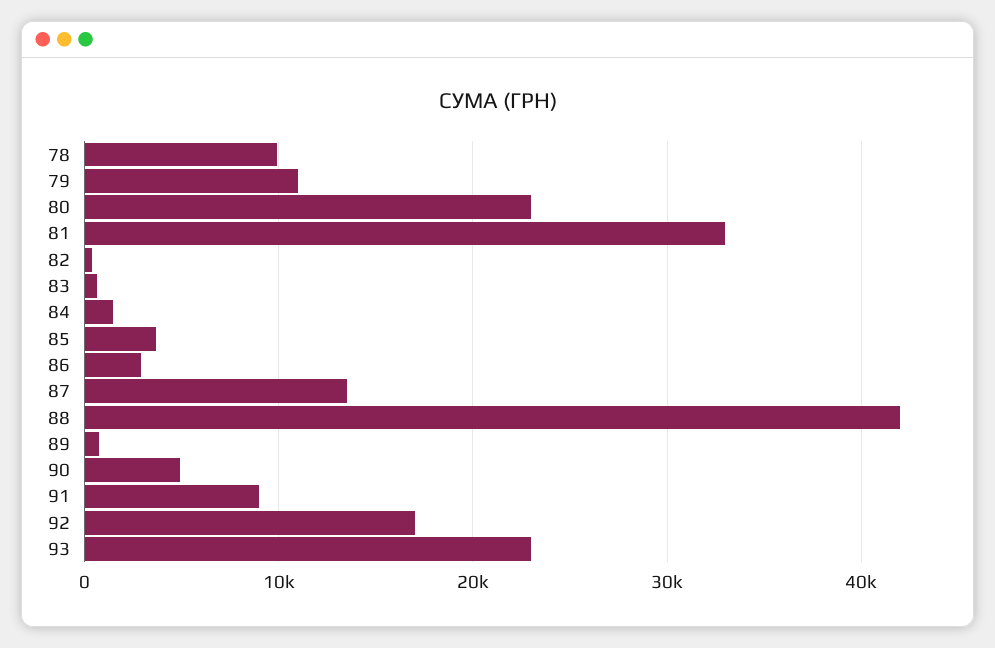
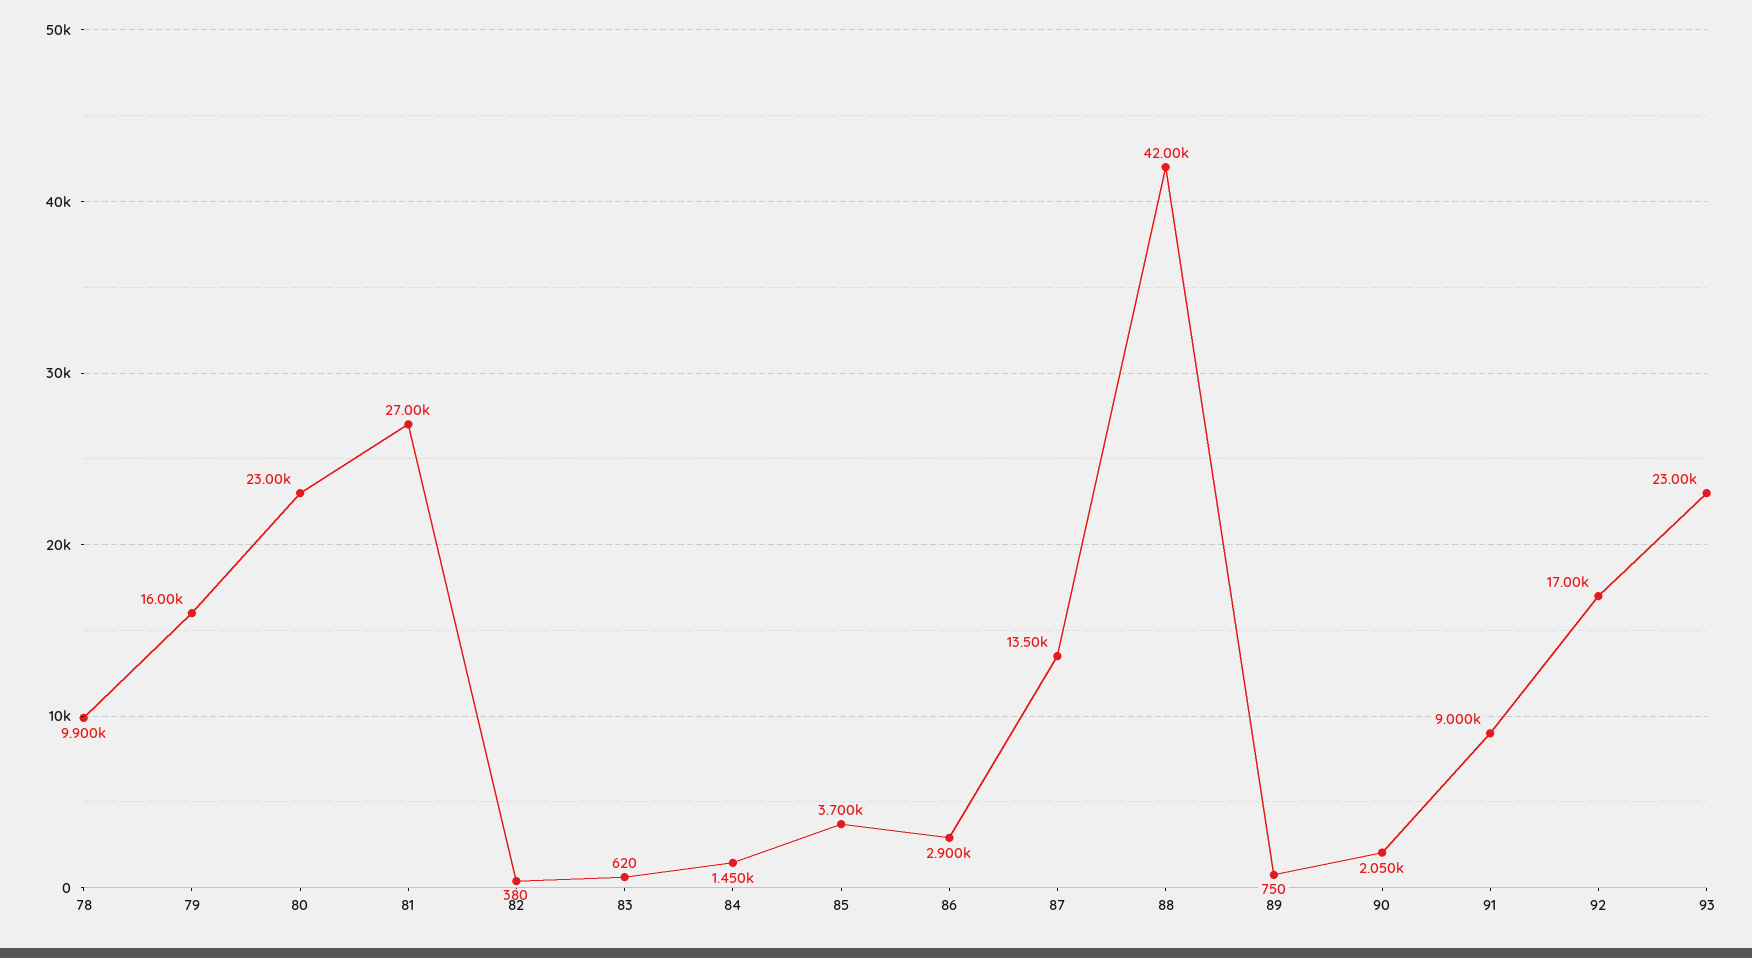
79: 11000 -> 16000
81: 33000 -> 27000
90: 5000 -> 2050

